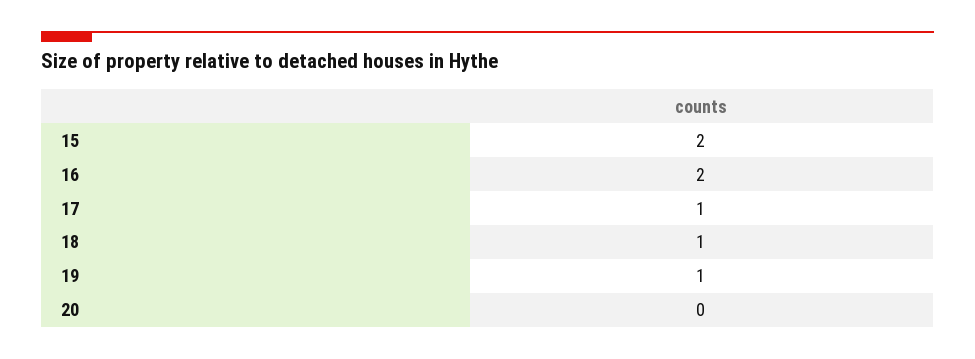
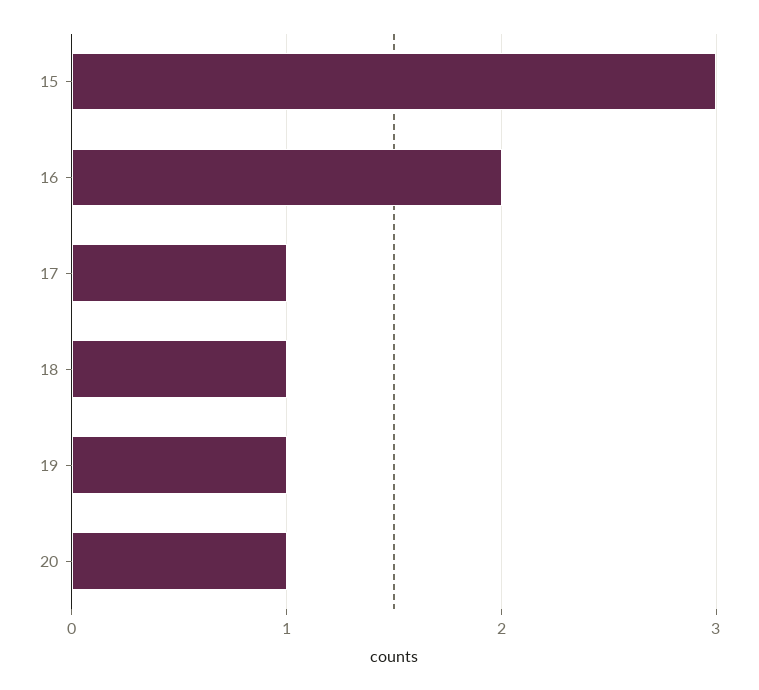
15: 2 -> 3
20: 0 -> 1

